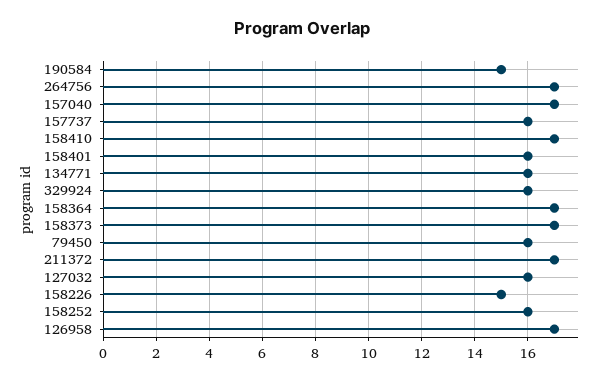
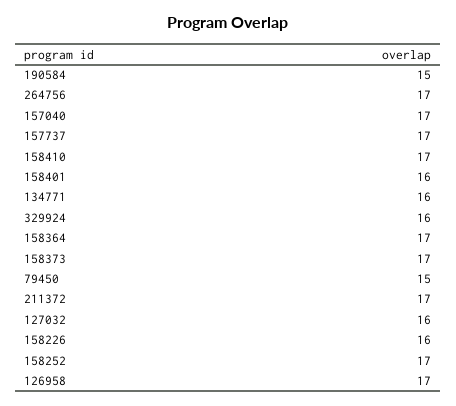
157737: 16 -> 17
79450: 16 -> 15
158226: 15 -> 16
158252: 16 -> 17

